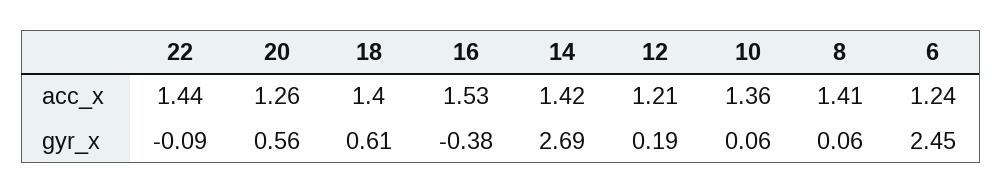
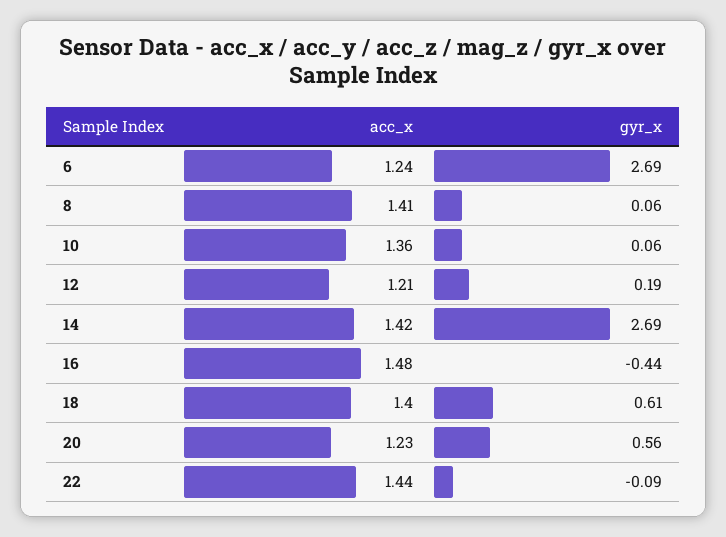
20, acc_x: 1.26 -> 1.23
16, acc_x: 1.53 -> 1.48
16, gyr_x: -0.38 -> -0.44
6, gyr_x: 2.45 -> 2.69

